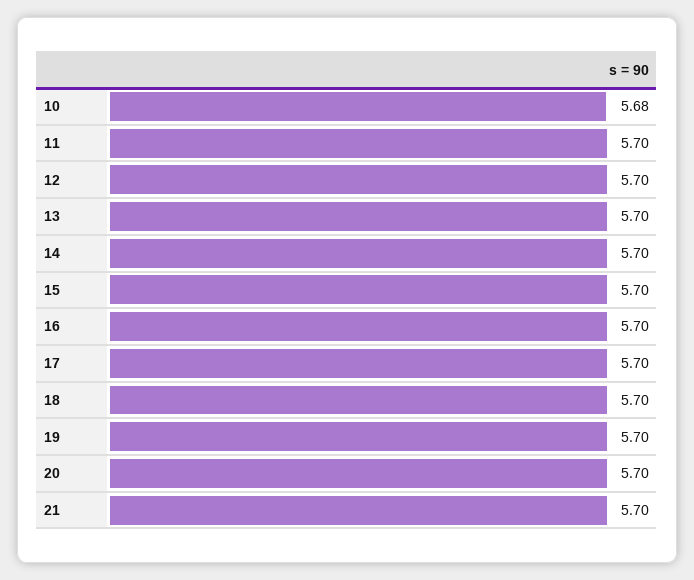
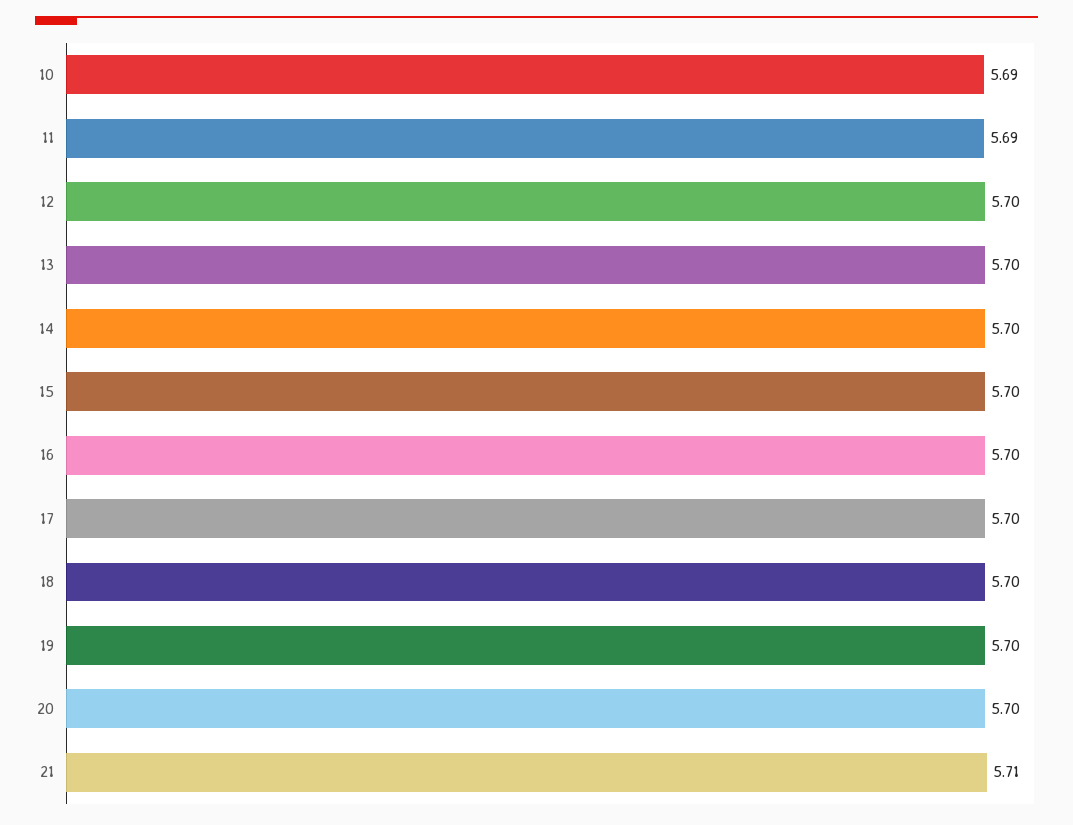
10: 5.68 -> 5.69
11: 5.7 -> 5.69
21: 5.7 -> 5.71

